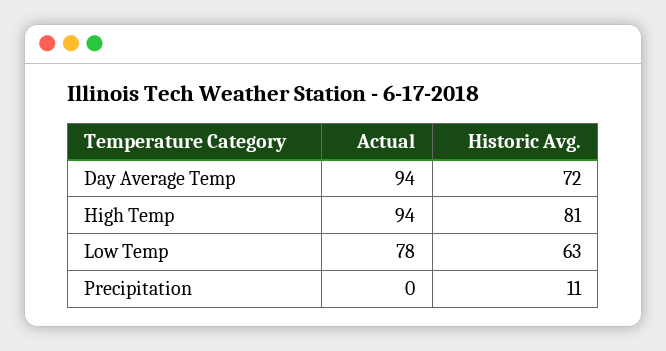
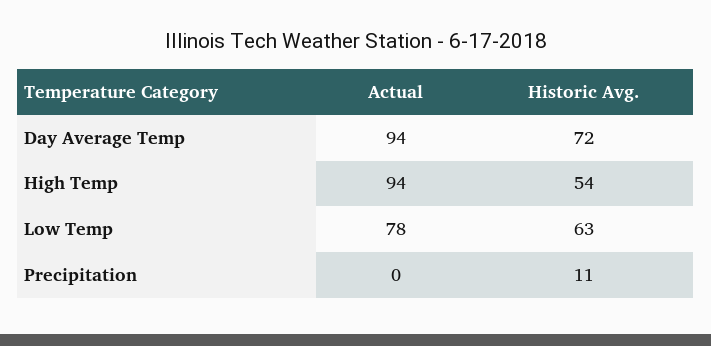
Historic Avg., High Temp: 81 -> 54

